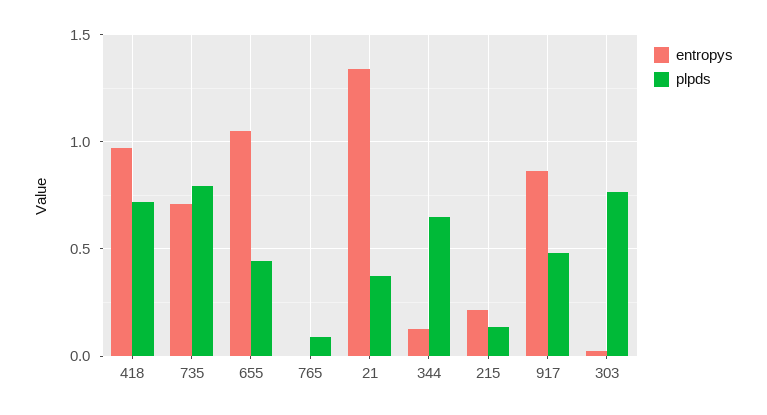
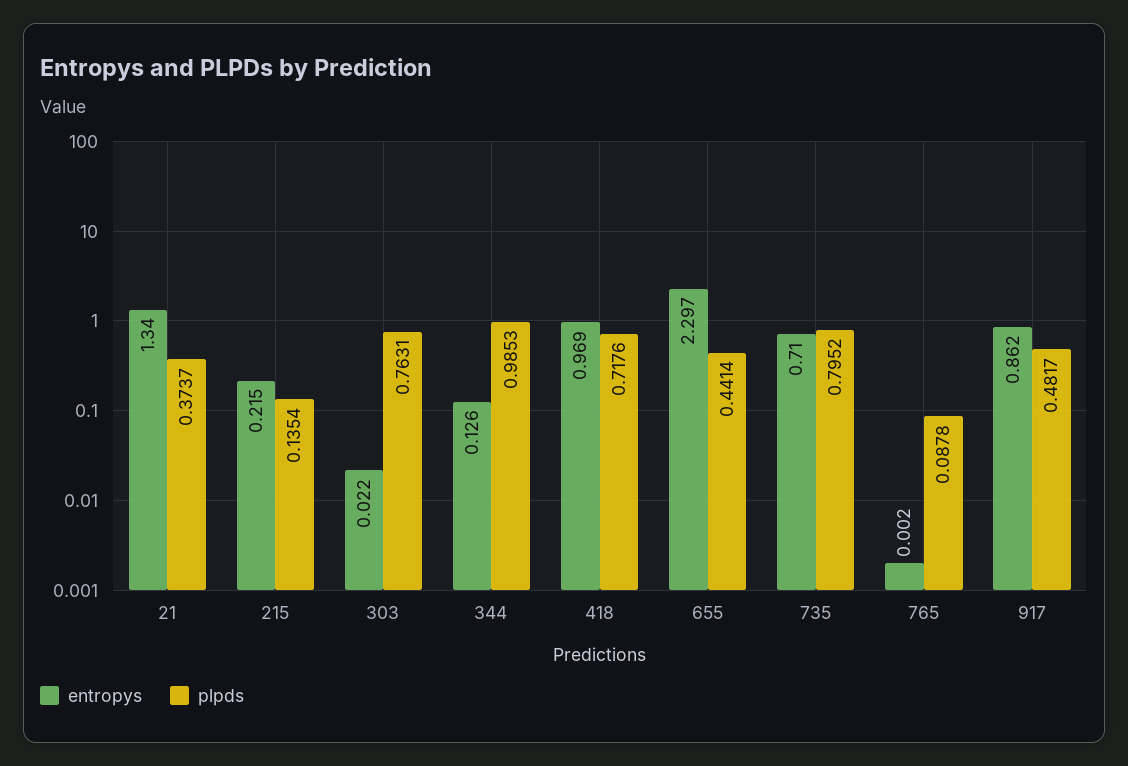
entropys, 655: 1.05 -> 2.297
plpds, 344: 0.65 -> 0.9853

